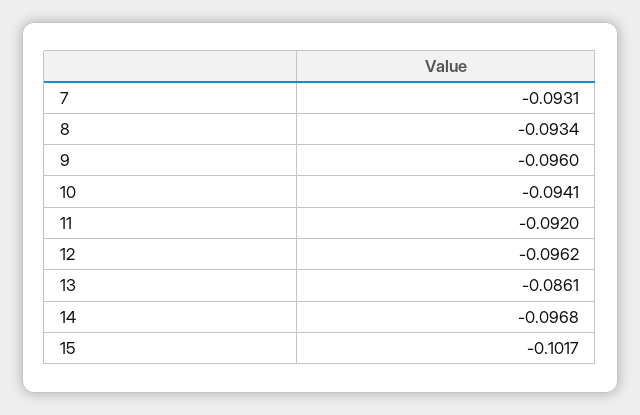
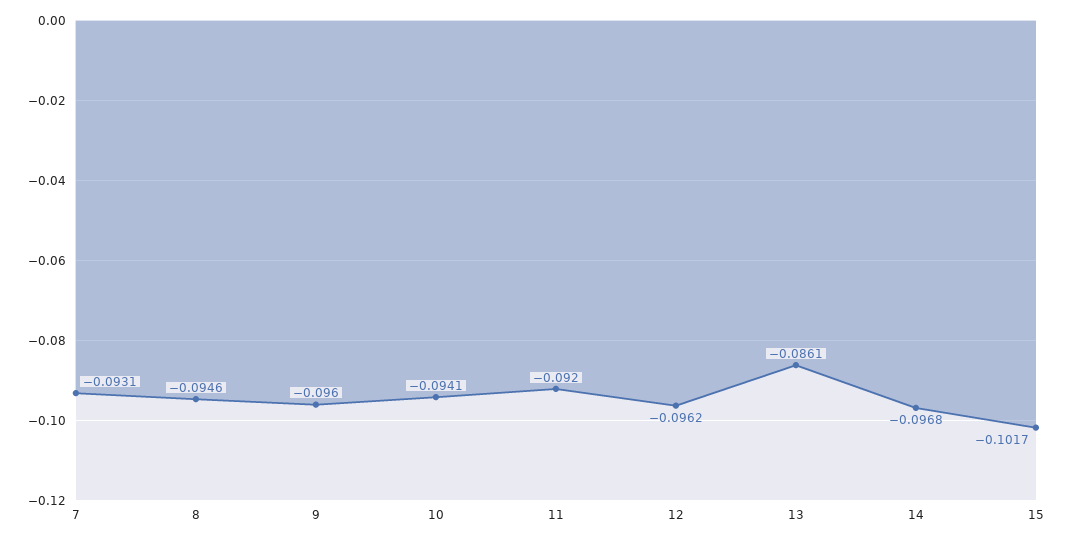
8: -0.0934 -> -0.0946

